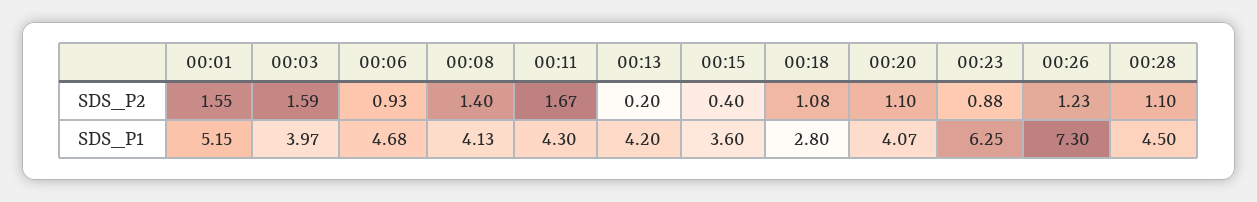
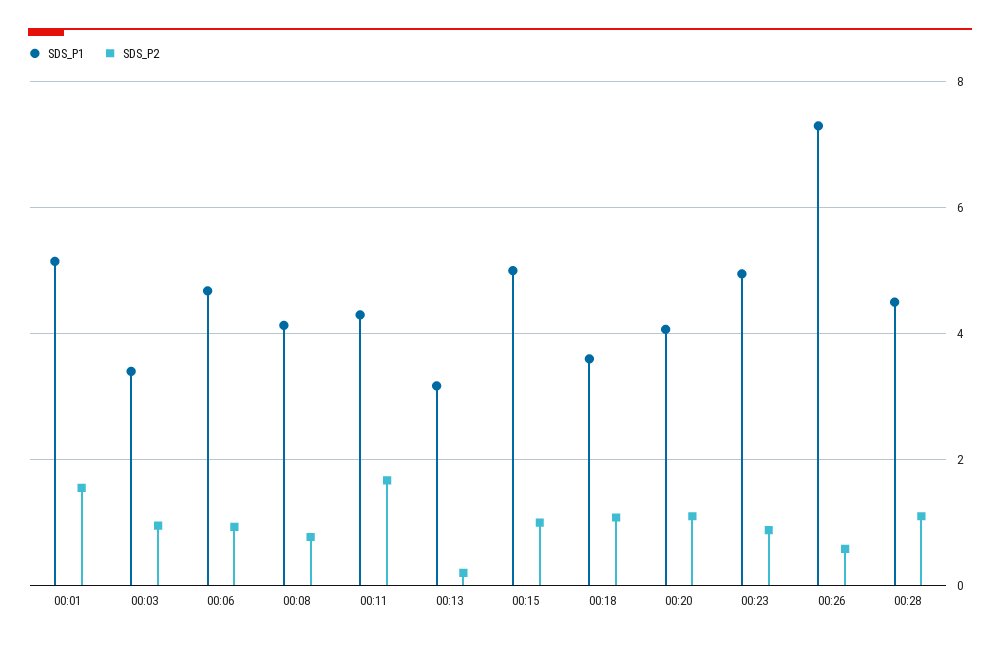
SDS_P2, 00:03: 1.59 -> 1
SDS_P2, 00:08: 1.4 -> 0.8
SDS_P2, 00:15: 0.4 -> 1
SDS_P2, 00:26: 1.23 -> 0.6
SDS_P1, 00:03: 3.97 -> 3.4
SDS_P1, 00:13: 4.2 -> 3.2
SDS_P1, 00:15: 3.6 -> 5
SDS_P1, 00:18: 2.8 -> 3.6
SDS_P1, 00:23: 6.25 -> 5

